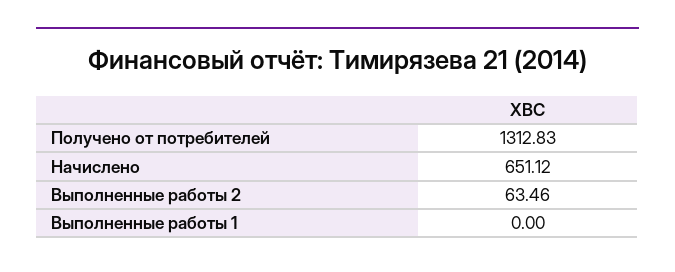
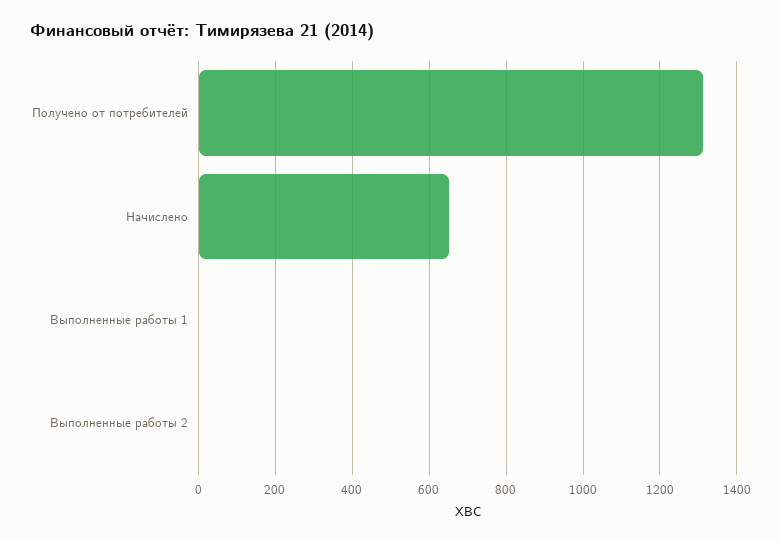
Выполненные работы 2: 63.46 -> 0

